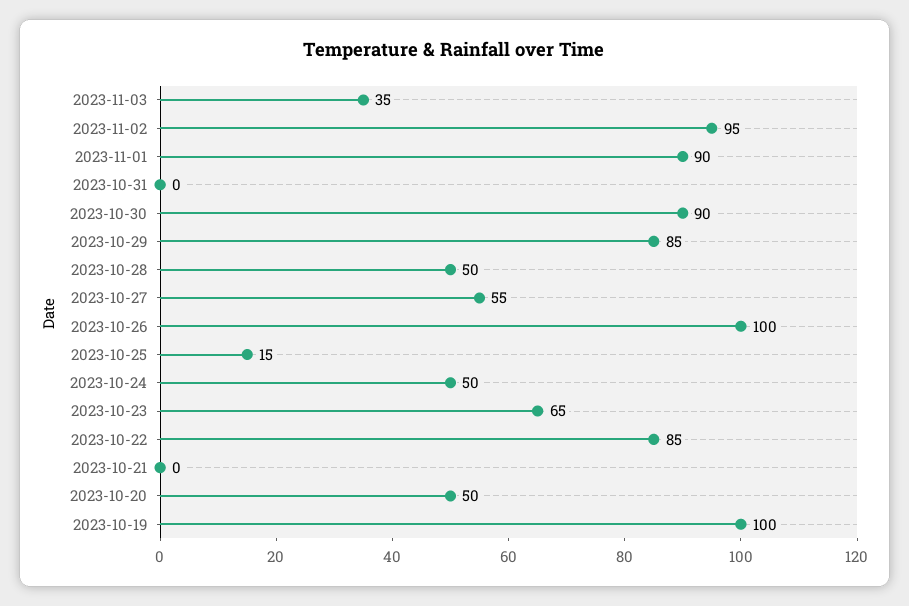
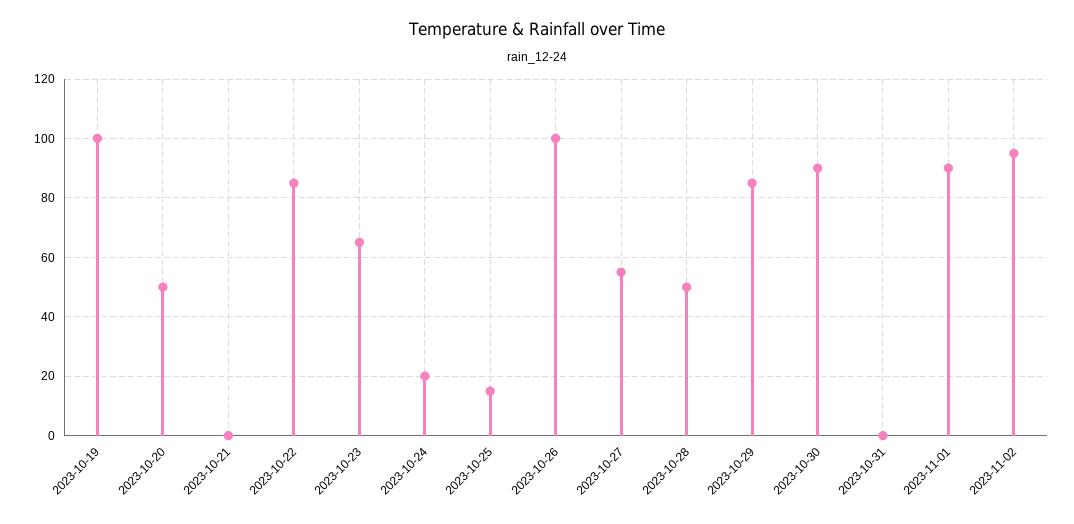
2023-11-03: 35 -> none
2023-10-24: 50 -> 20

